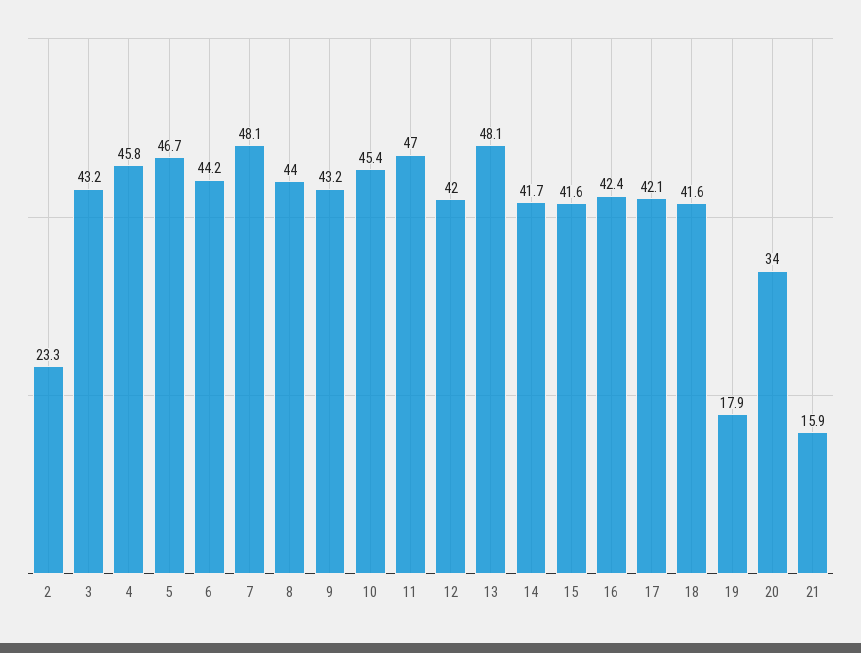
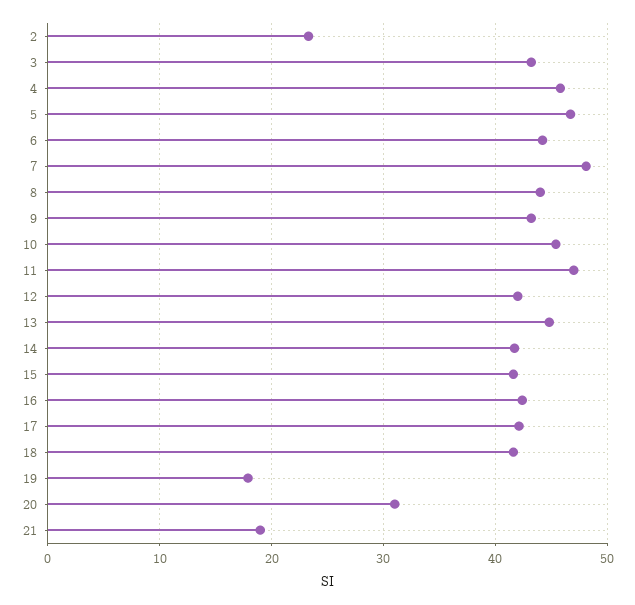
13: 48.1 -> 45
20: 34 -> 31
21: 15.9 -> 19

